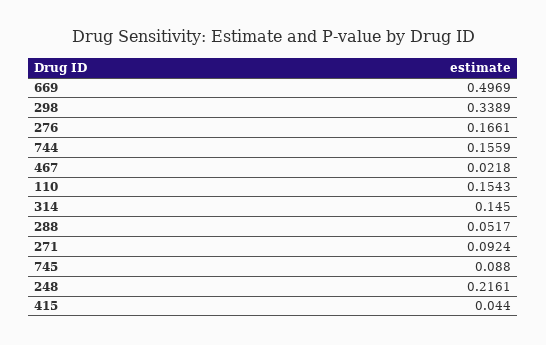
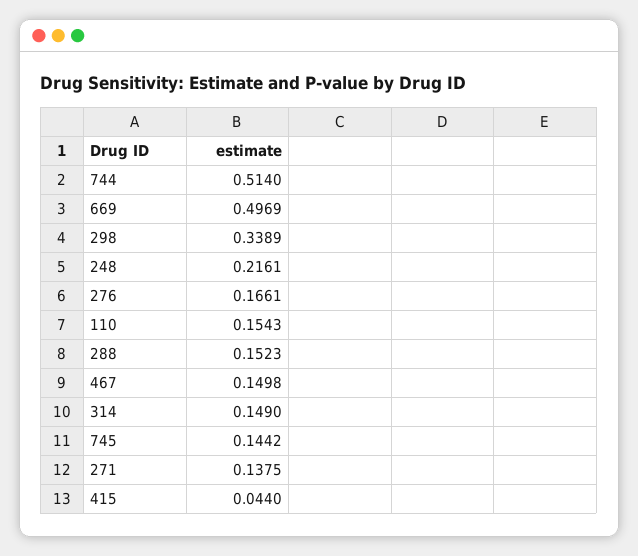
744: 0.1559 -> 0.514
467: 0.0218 -> 0.1498
314: 0.145 -> 0.149
288: 0.0517 -> 0.1523
271: 0.0924 -> 0.1375
745: 0.088 -> 0.1442

